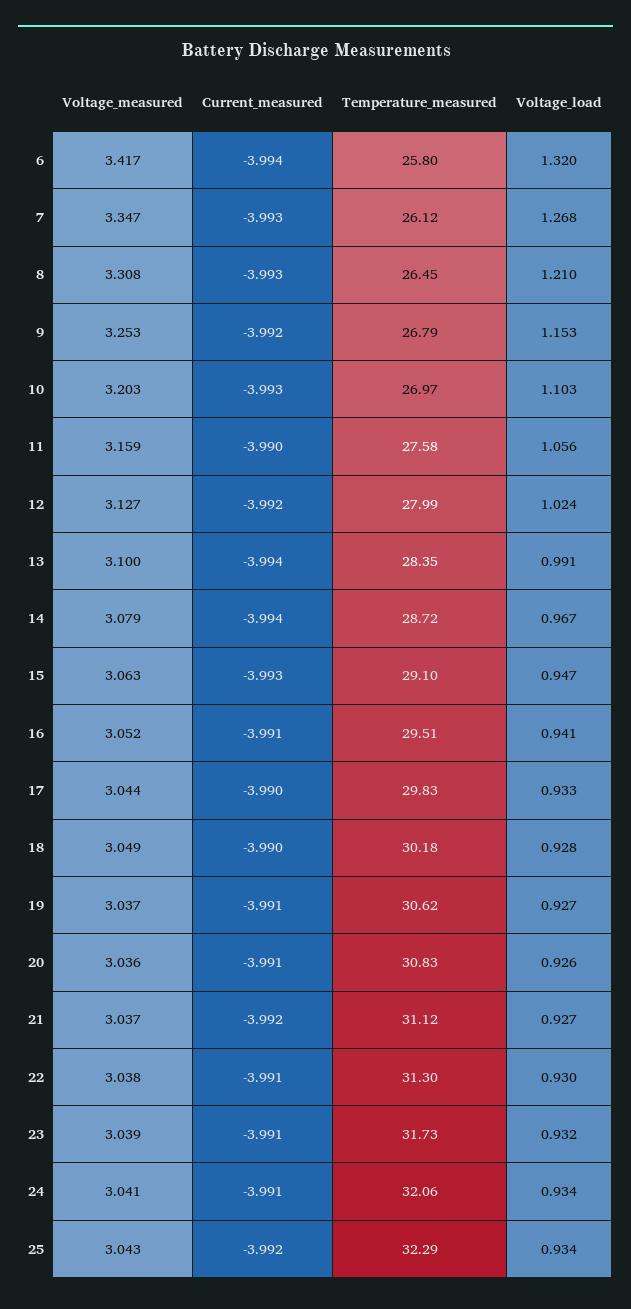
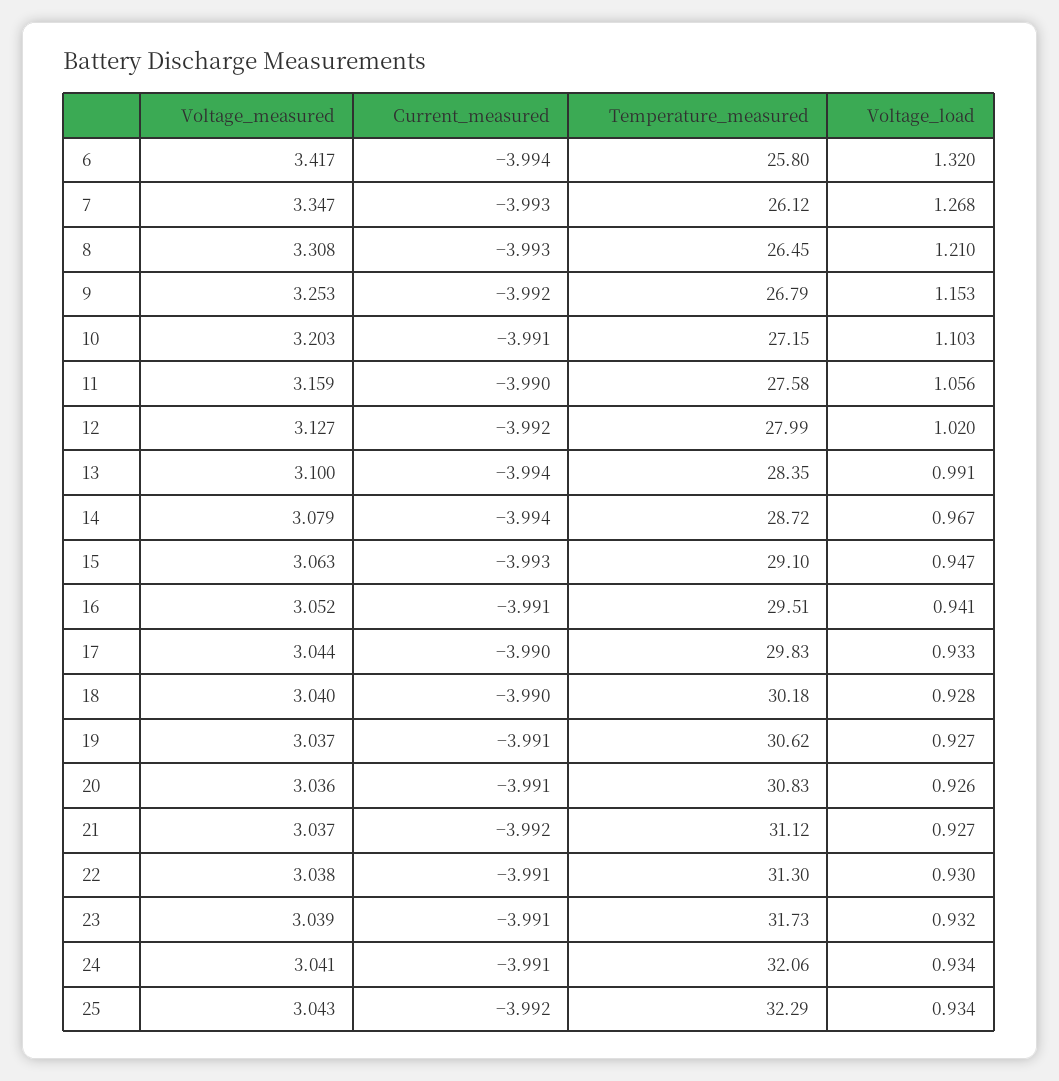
Current_measured, 10: -3.993 -> -3.991
Temperature_measured, 10: 26.97 -> 27.15
Voltage_load, 12: 1.024 -> 1.02
Voltage_measured, 18: 3.049 -> 3.04

